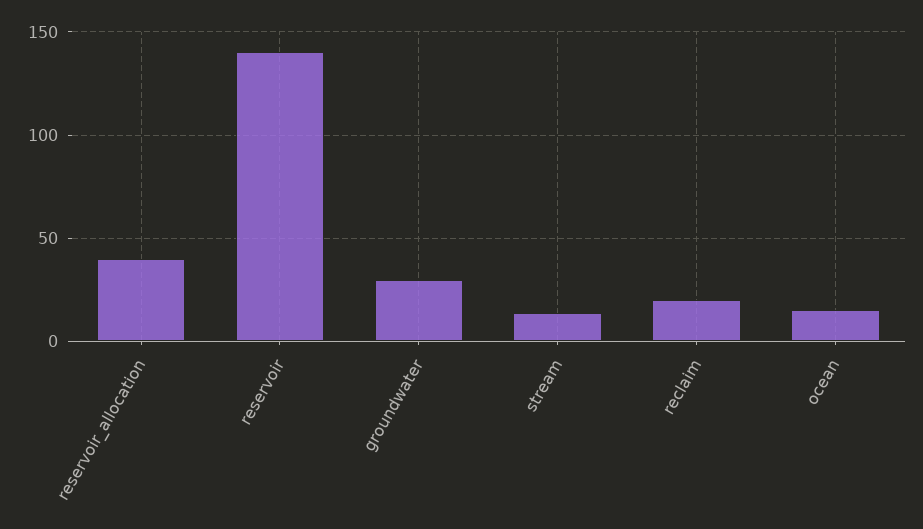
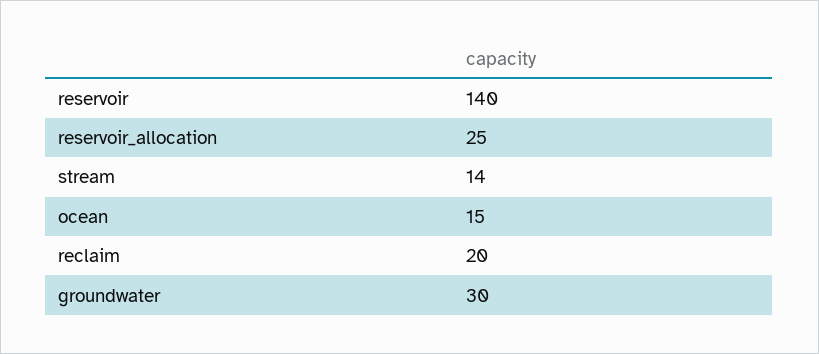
reservoir_allocation: 40 -> 25

